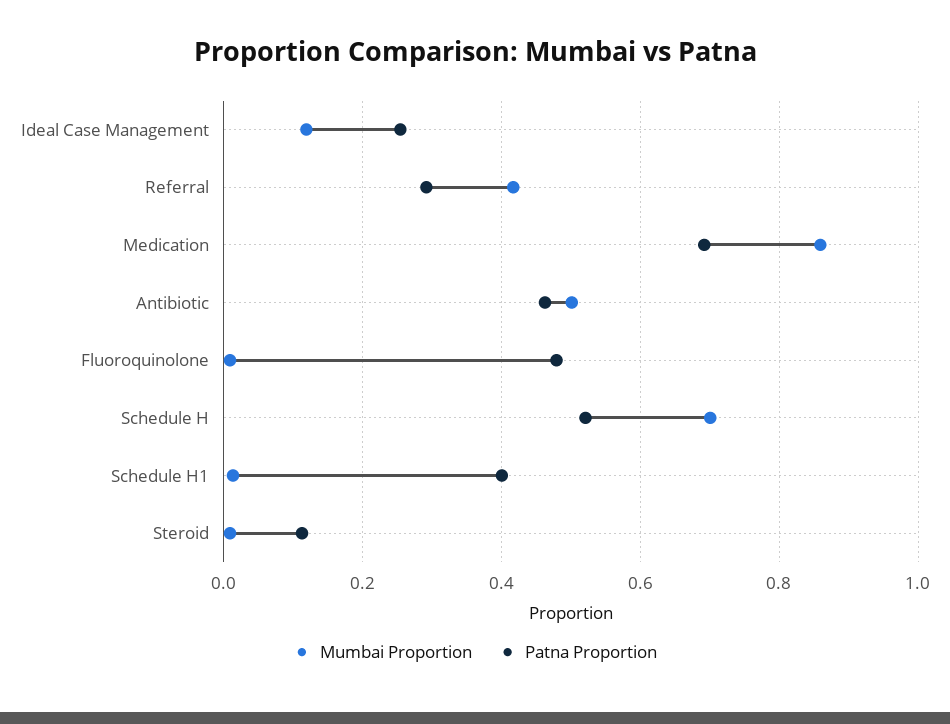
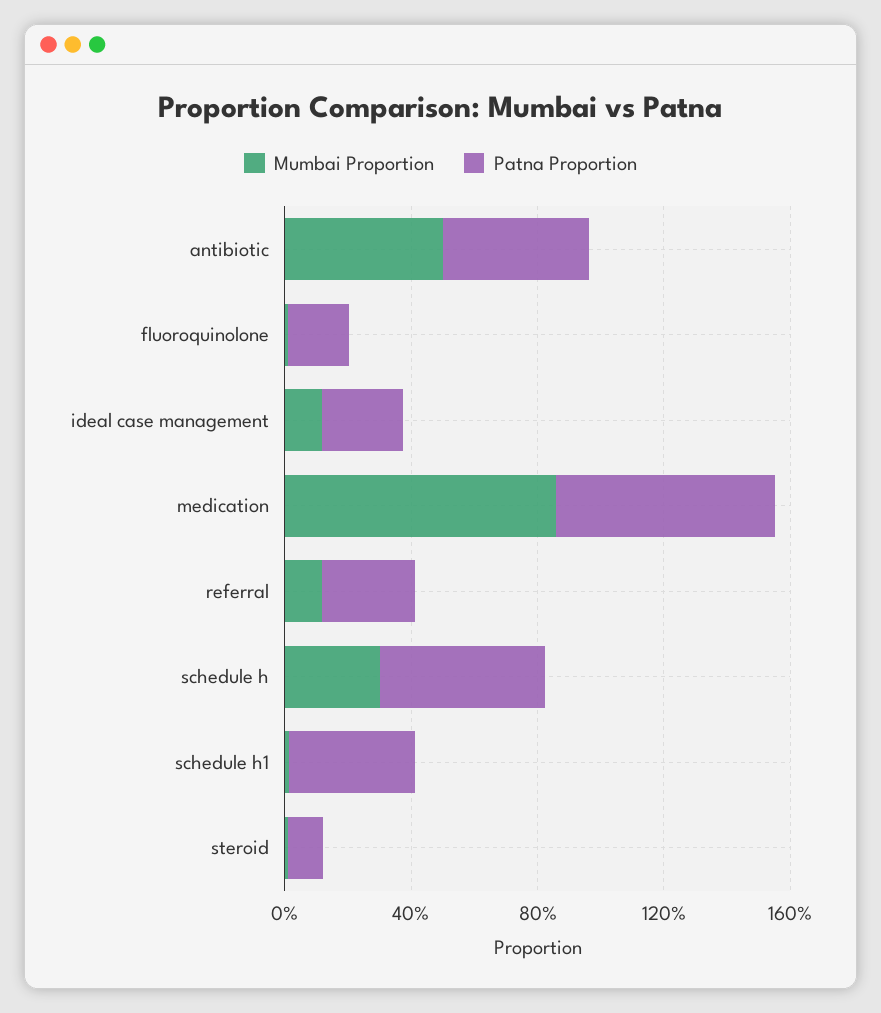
Mumbai Proportion, Referral: 0.42 -> 0.1
Patna Proportion, Fluoroquinolone: 0.48 -> 0.2
Mumbai Proportion, Schedule H: 0.7 -> 0.3

